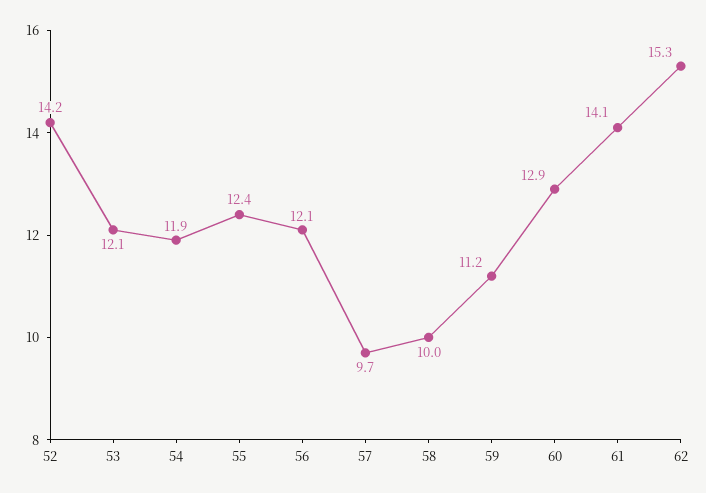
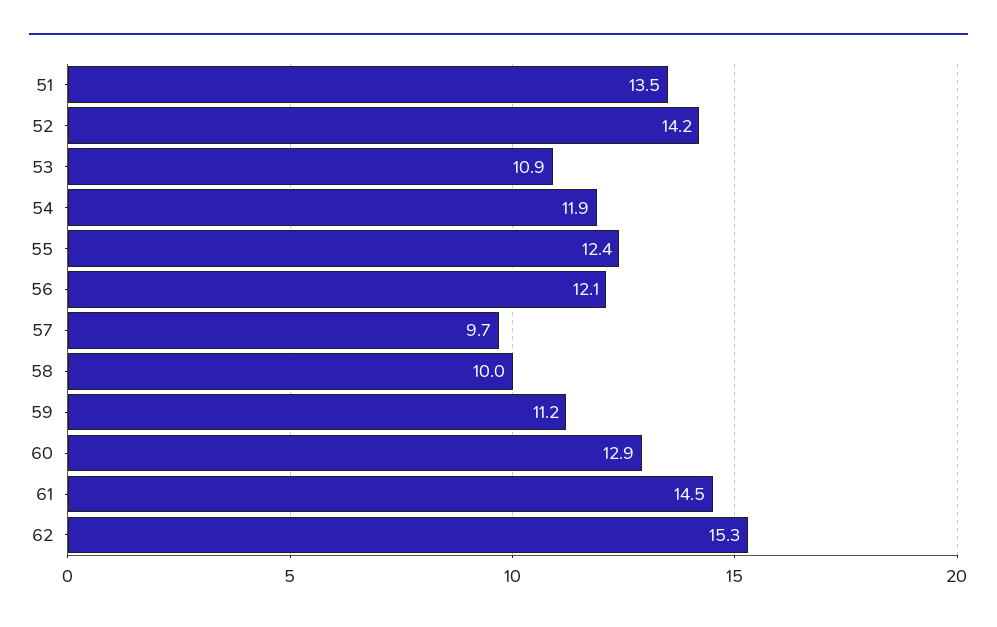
53: 12.1 -> 10.9
61: 14.1 -> 14.5
51: none -> 13.5

